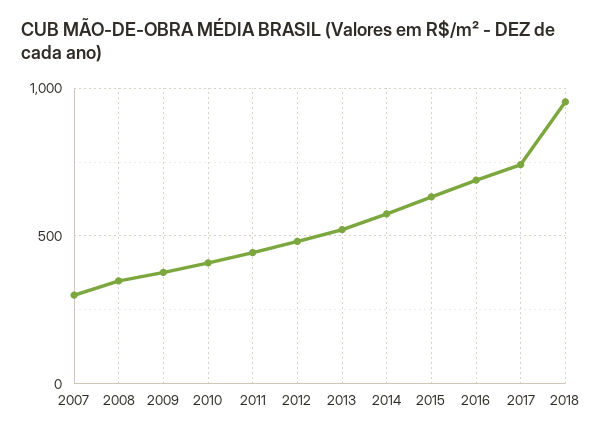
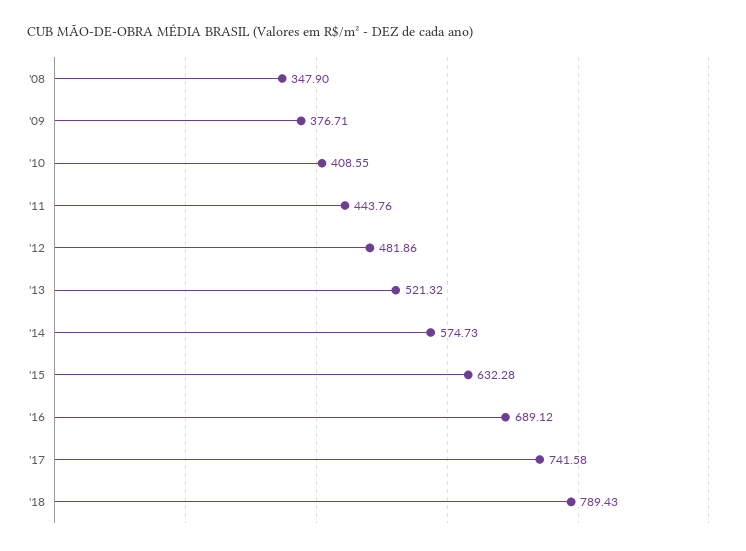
2007: 300 -> none
2018: 950 -> 789.43

